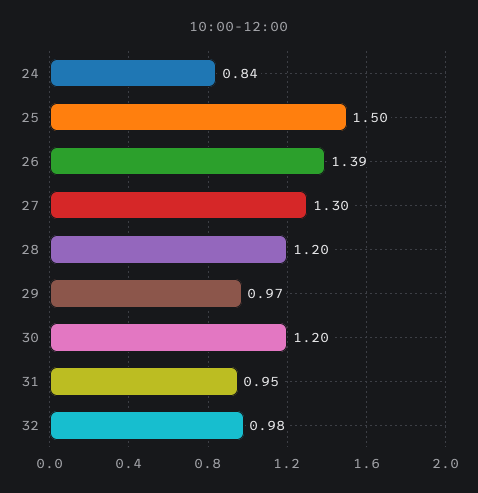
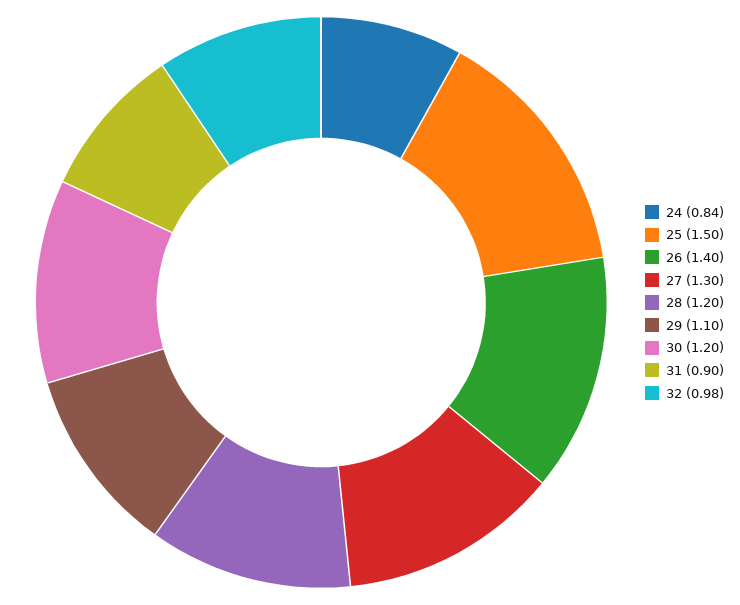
26: 1.39 -> 1.4
29: 0.97 -> 1.1
31: 0.95 -> 0.9

